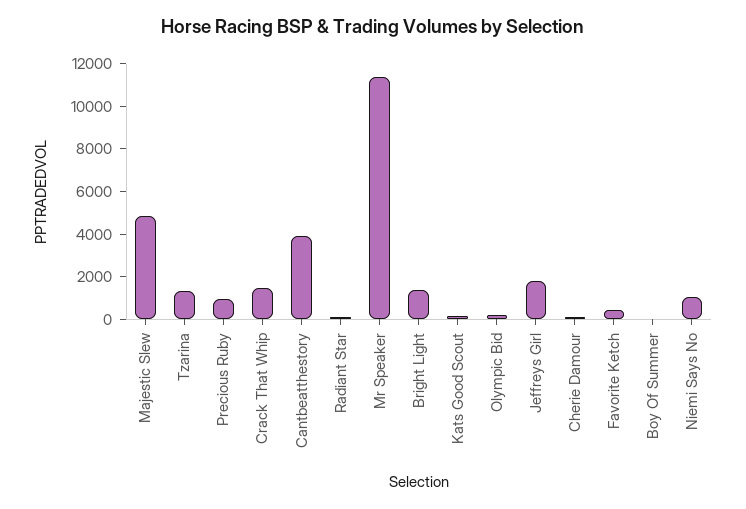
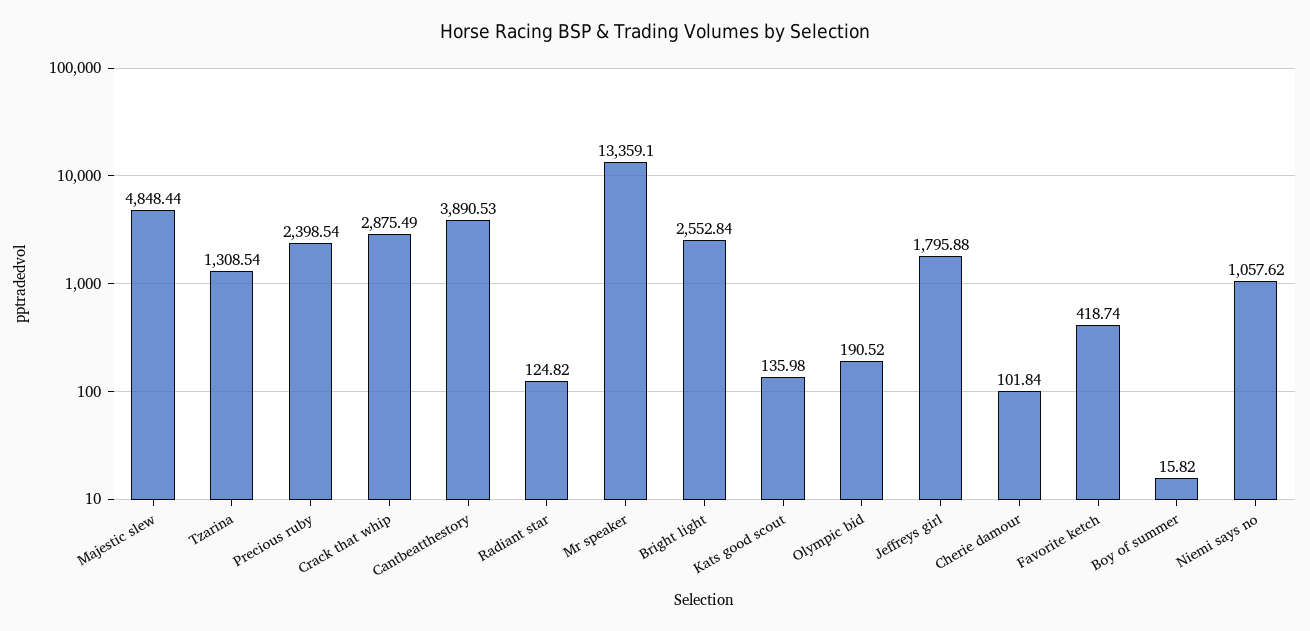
Precious Ruby: 1000 -> 2398.54
Crack That Whip: 1500 -> 2875.49
Mr Speaker: 11500 -> 13359.1
Bright Light: 1500 -> 2552.84

